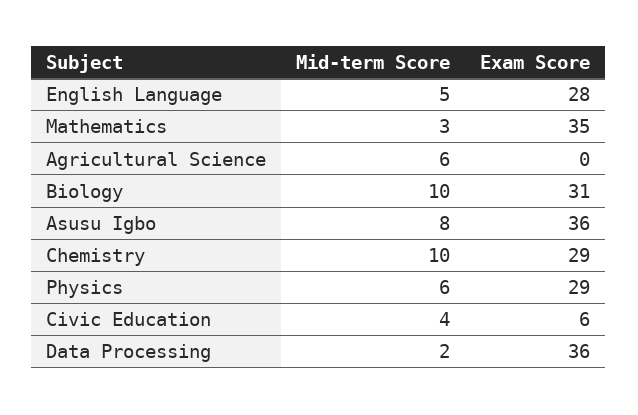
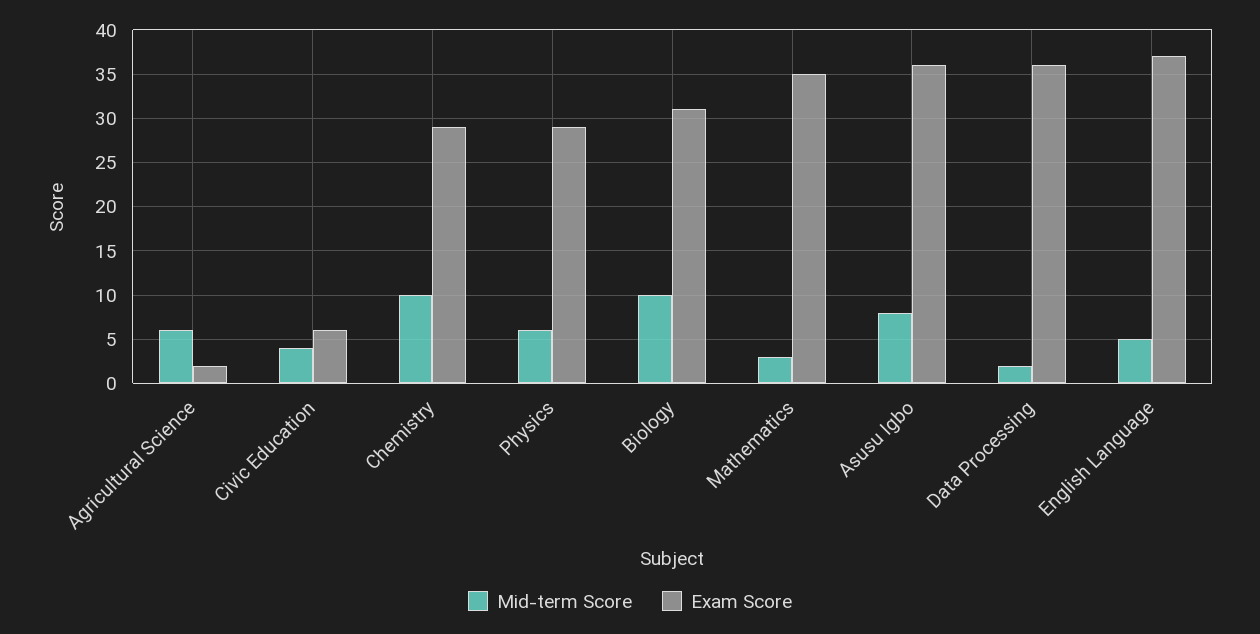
Exam Score, English Language: 28 -> 37
Exam Score, Agricultural Science: 0 -> 2

